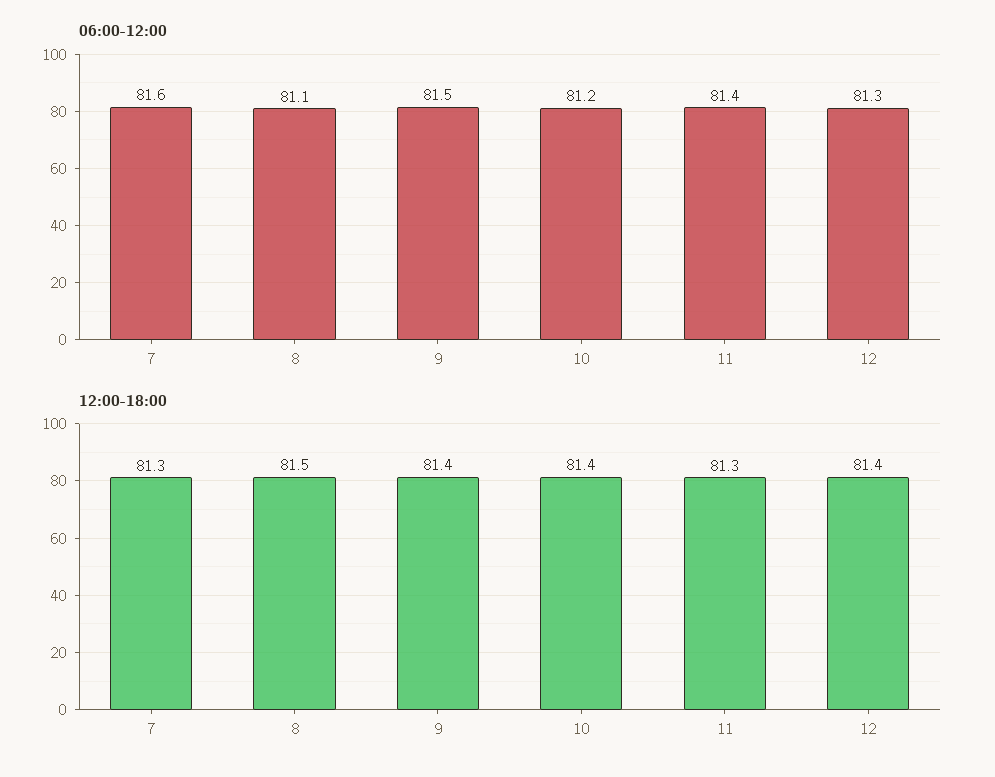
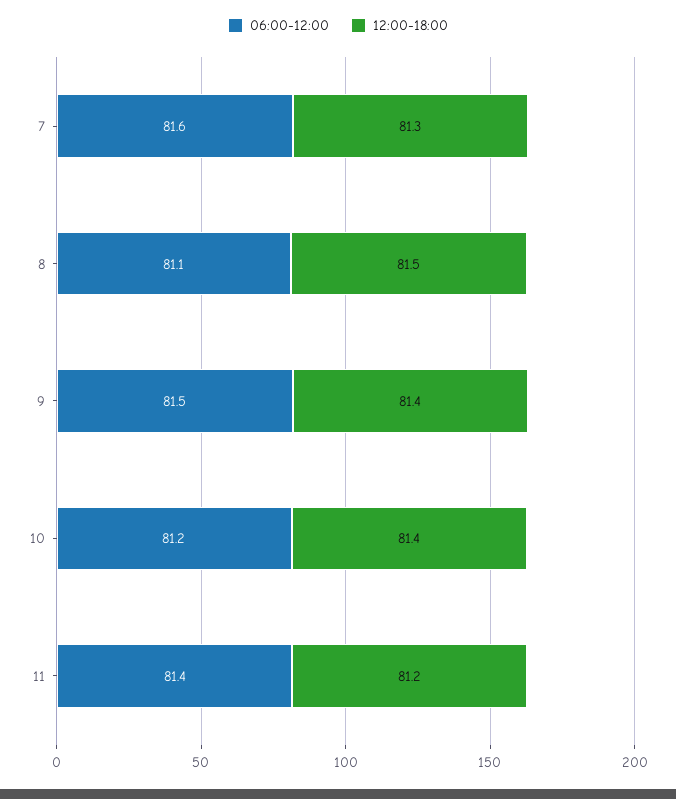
06:00-12:00, 12: 81.3 -> none
12:00-18:00, 11: 81.3 -> 81.2
12:00-18:00, 12: 81.4 -> none

